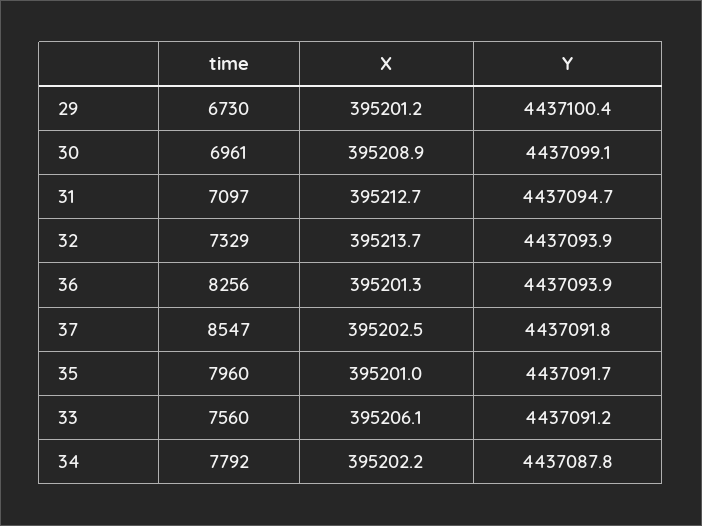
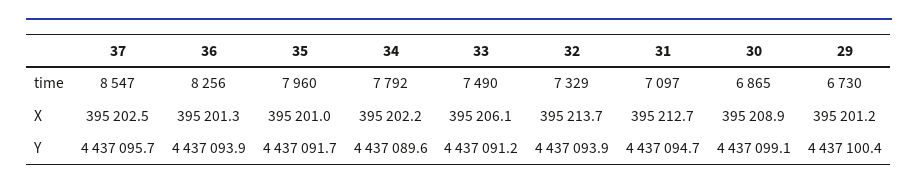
time, 30: 6961 -> 6865
Y, 37: 4437091.8 -> 4437095.7
time, 33: 7560 -> 7490
Y, 34: 4437087.8 -> 4437089.6

